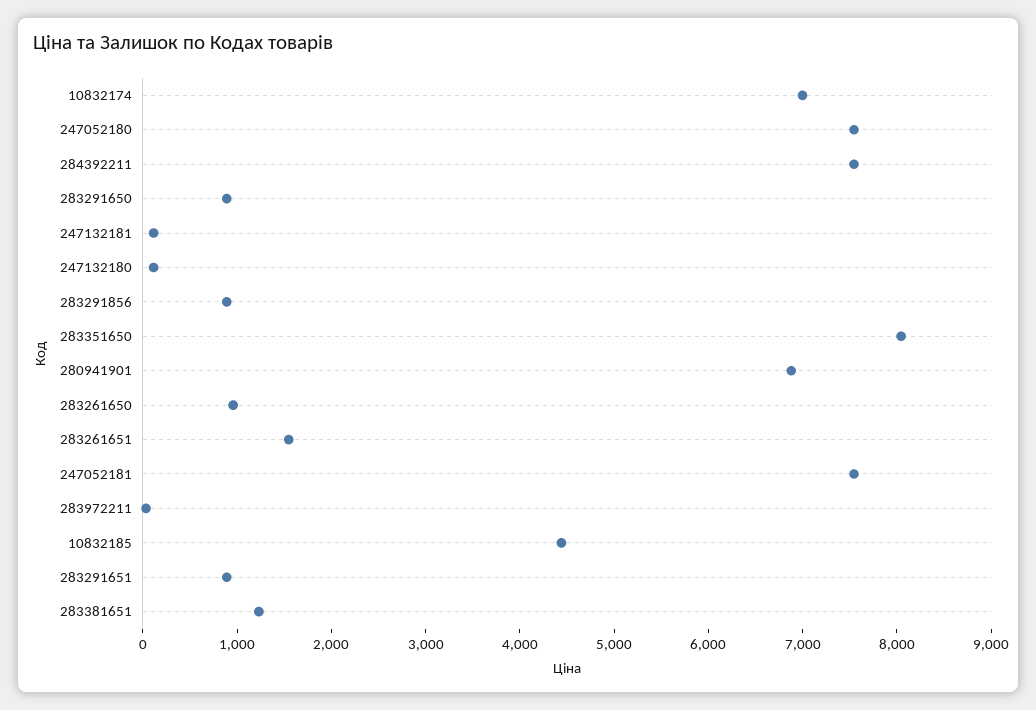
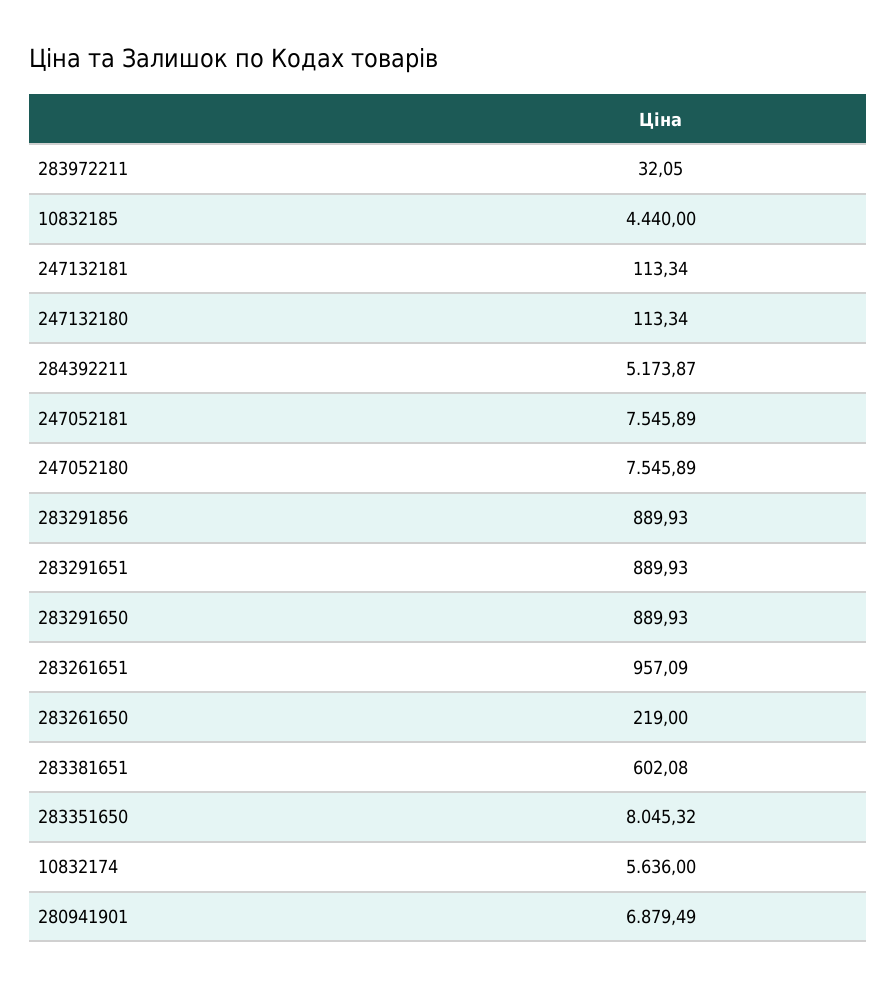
10832174: 7000 -> 5636
284392211: 7600 -> 5173.87
283261650: 1000 -> 219
283261651: 1600 -> 957.09
283381651: 1200 -> 602.08

